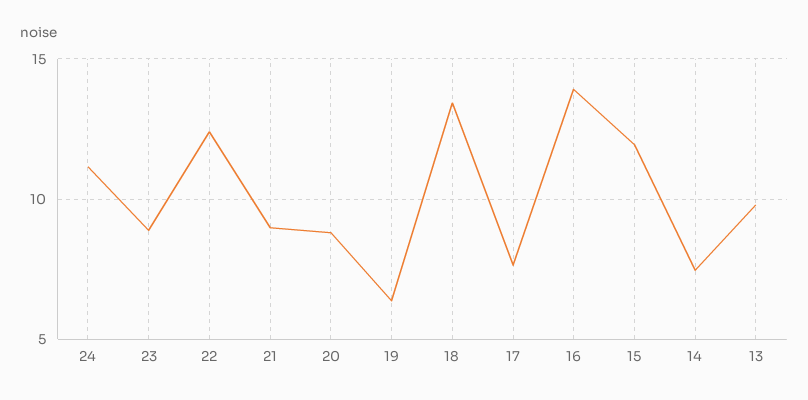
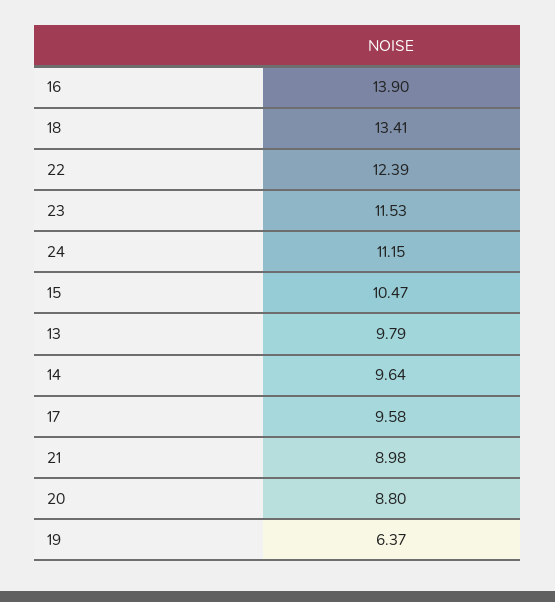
23: 9 -> 11.53
17: 7.5 -> 9.58
15: 12 -> 10.47
14: 7.5 -> 9.64

